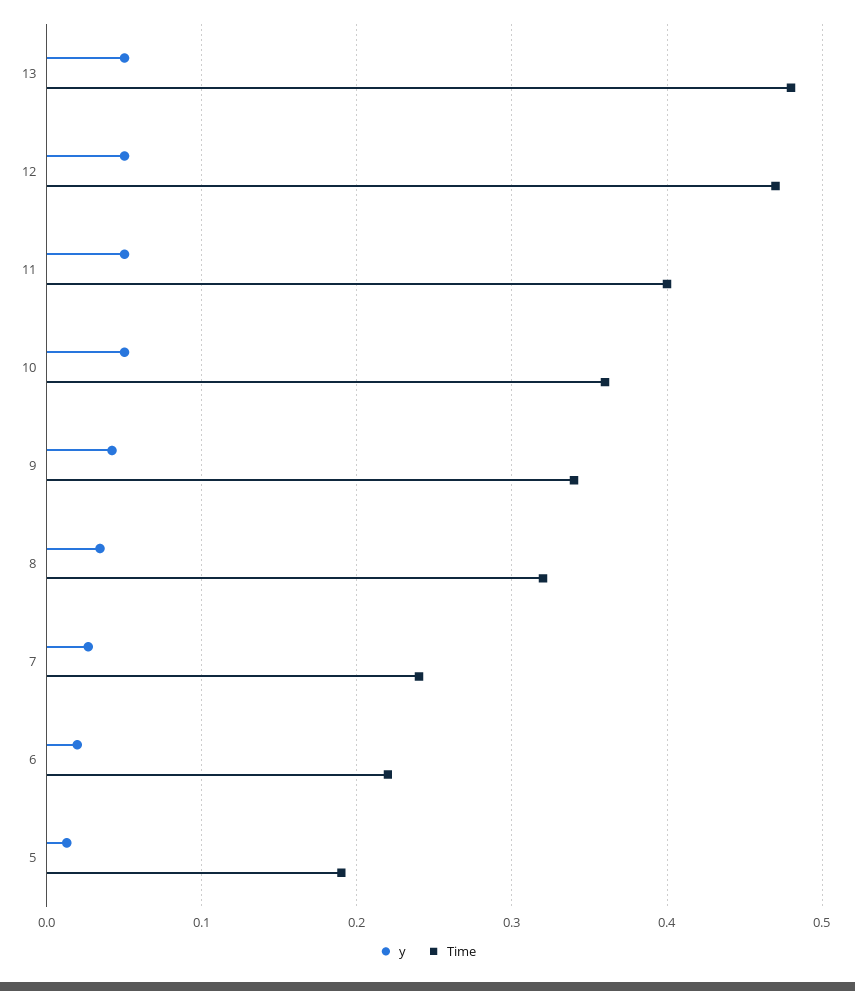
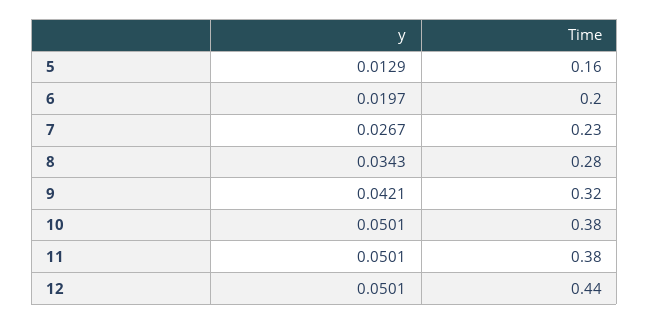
y, 13: 0.05 -> none
Time, 13: 0.48 -> none
Time, 12: 0.47 -> 0.44
Time, 11: 0.4 -> 0.38
Time, 10: 0.36 -> 0.38
Time, 9: 0.34 -> 0.32
Time, 8: 0.32 -> 0.28
Time, 7: 0.24 -> 0.23
Time, 6: 0.22 -> 0.2
Time, 5: 0.19 -> 0.16

